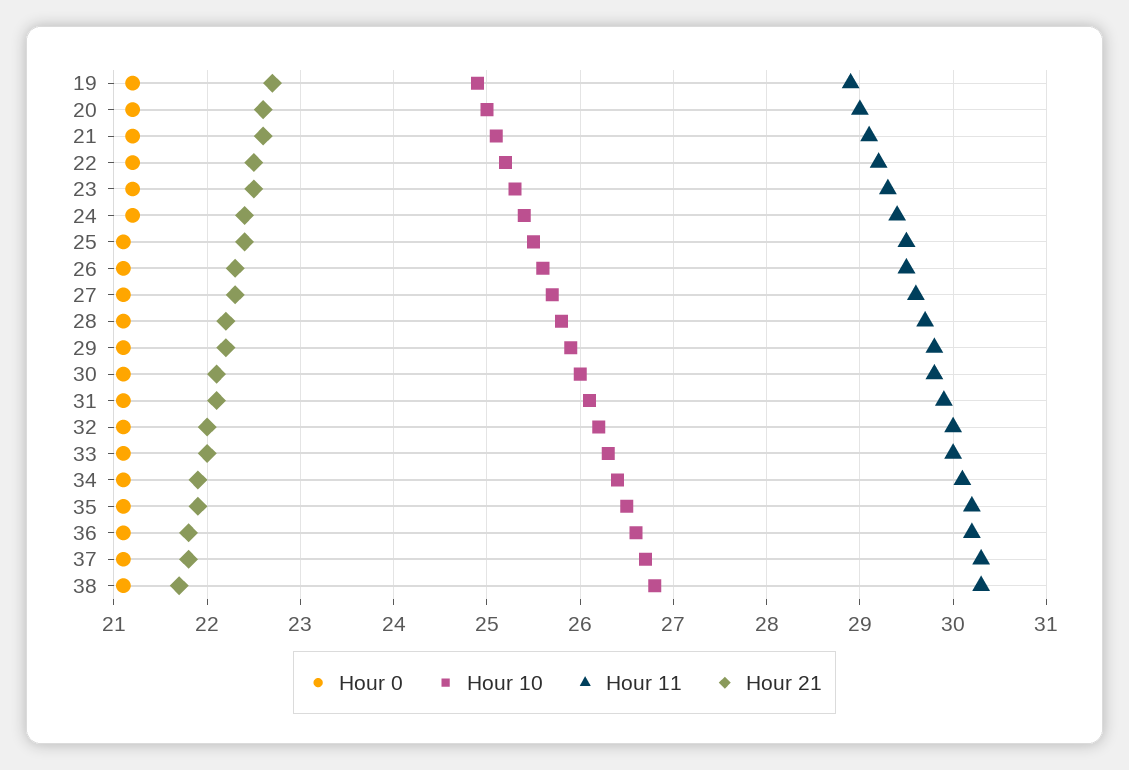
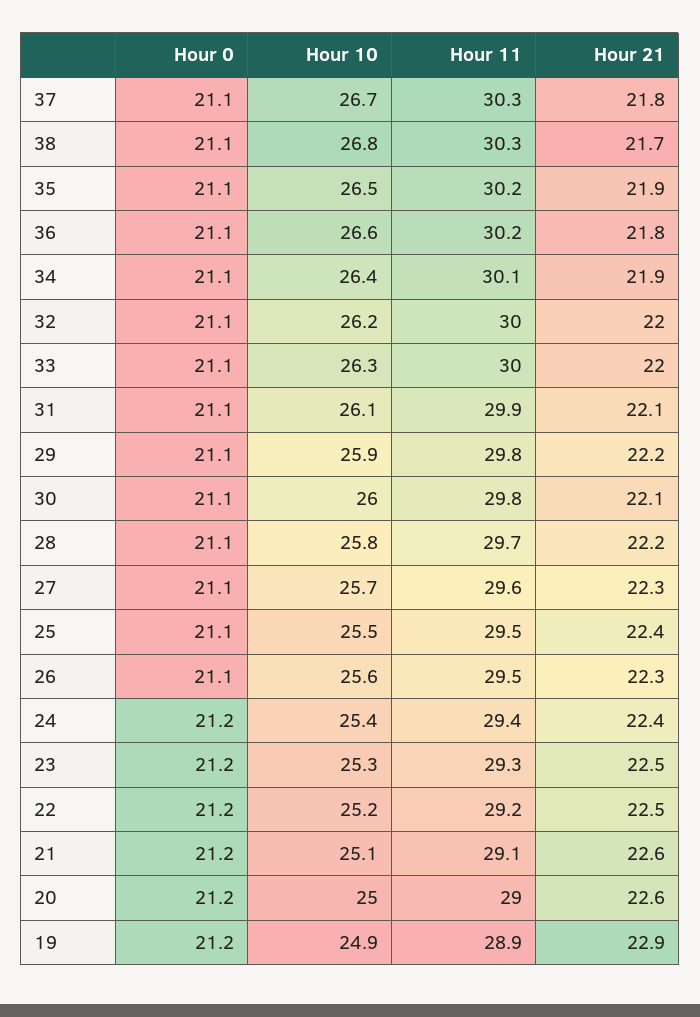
Hour 21, 19: 22.7 -> 22.9

